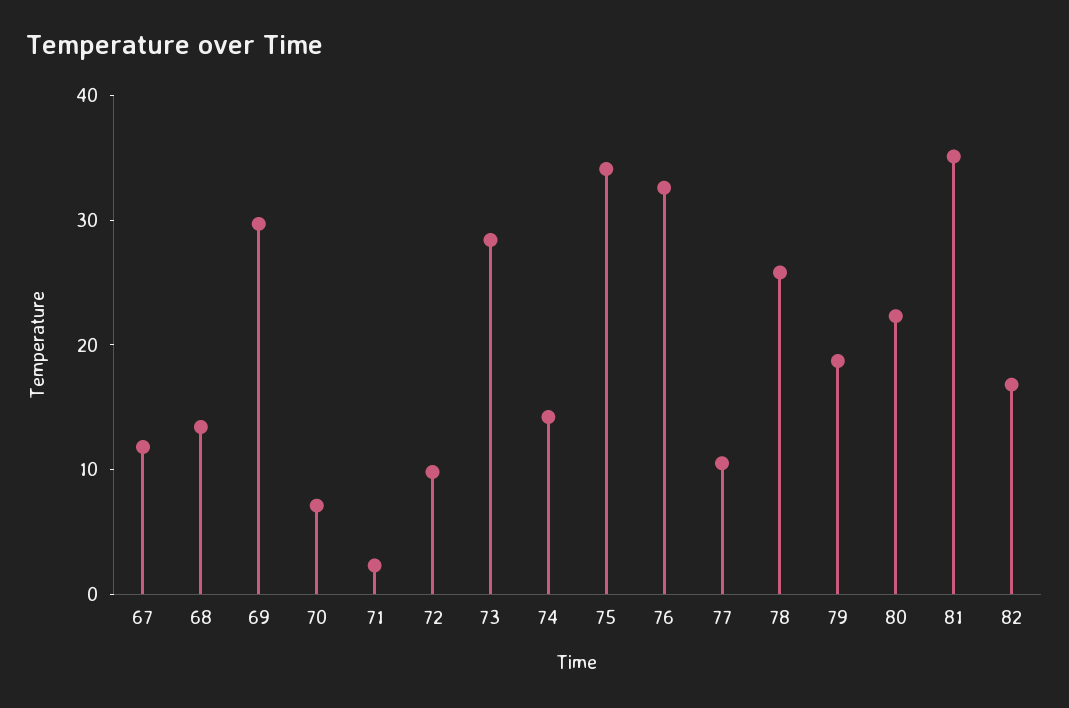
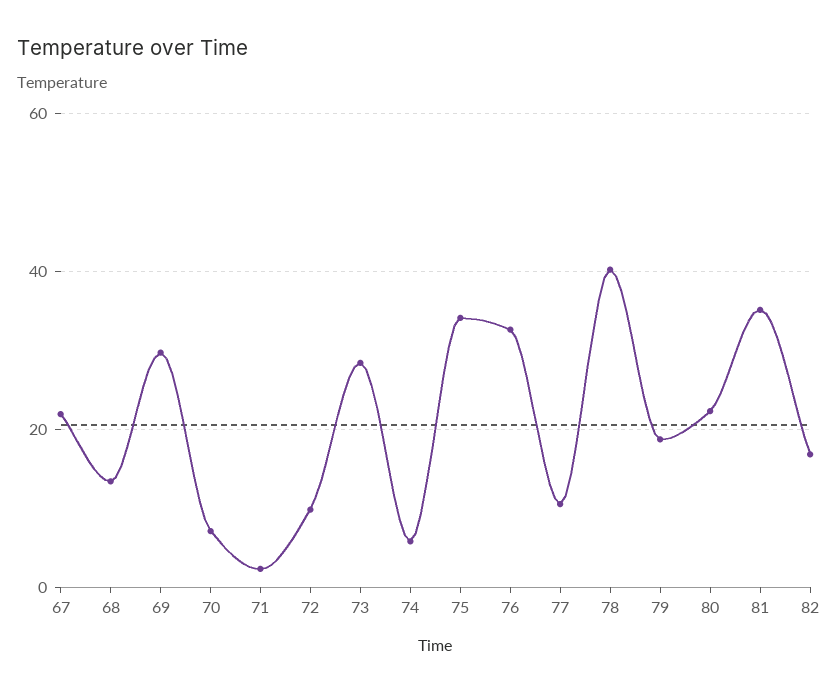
67: 12 -> 22
74: 14 -> 6
78: 26 -> 40

